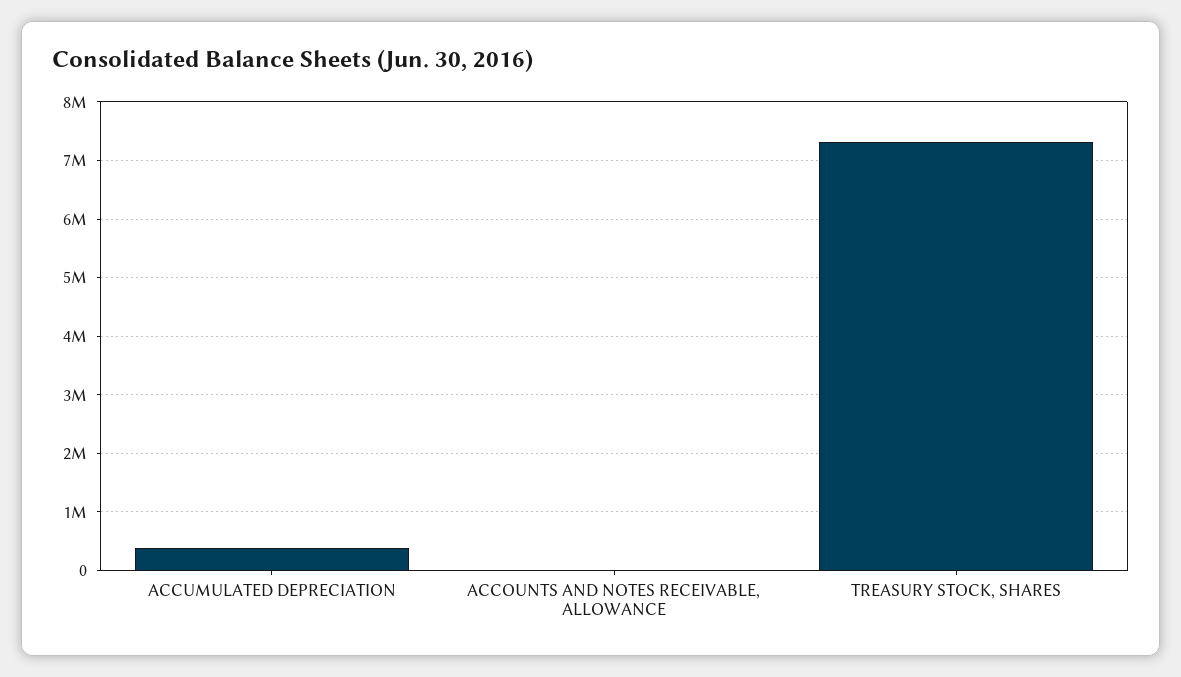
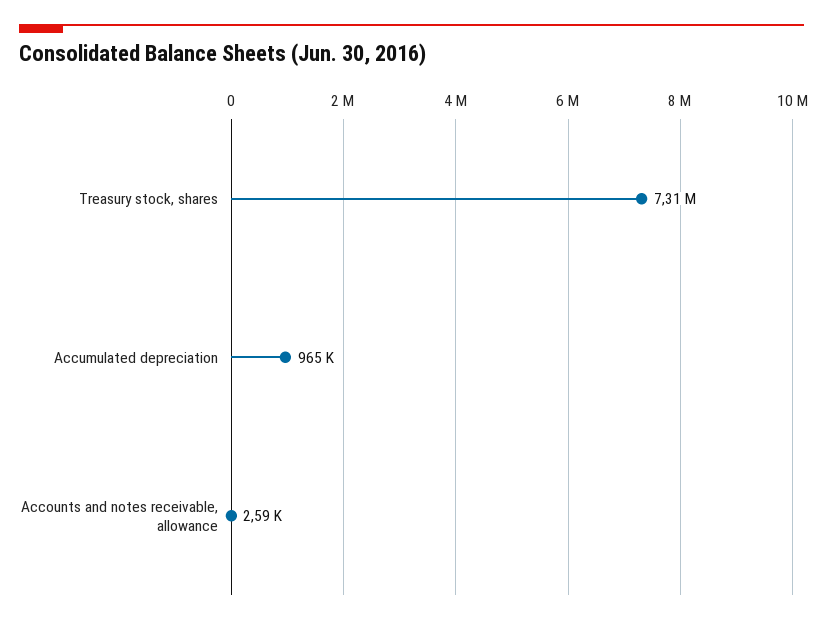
ACCUMULATED DEPRECIATION: 400000 -> 965000

